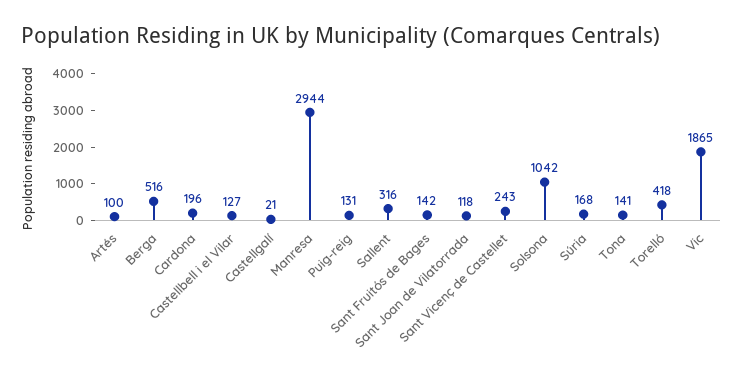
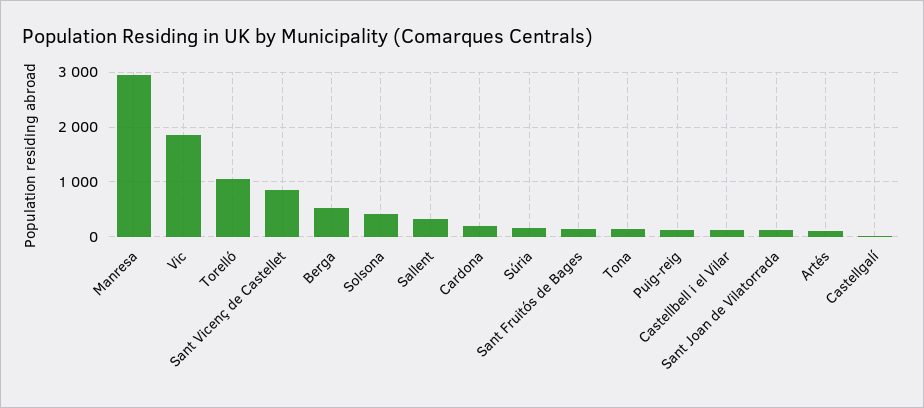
Sant Vicenç de Castellet: 243 -> 800
Solsona: 1042 -> 400
Torelló: 418 -> 1000

